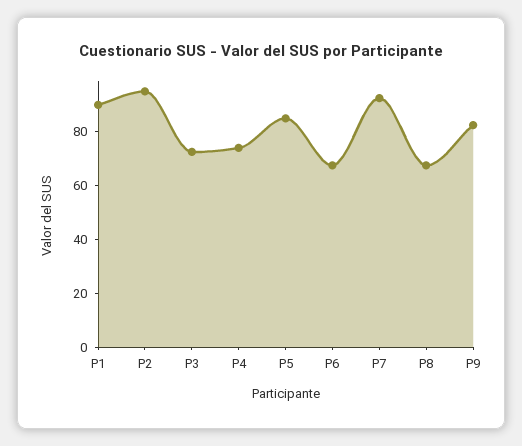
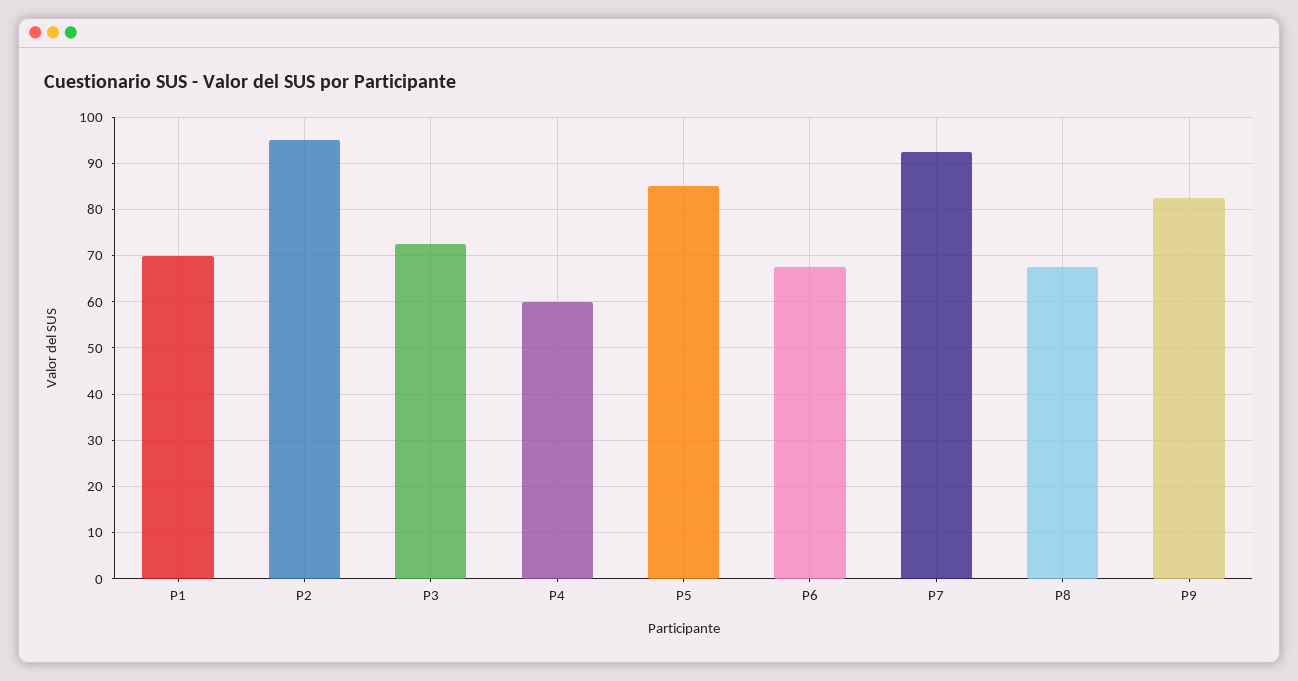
P1: 90 -> 70
P4: 75 -> 60

